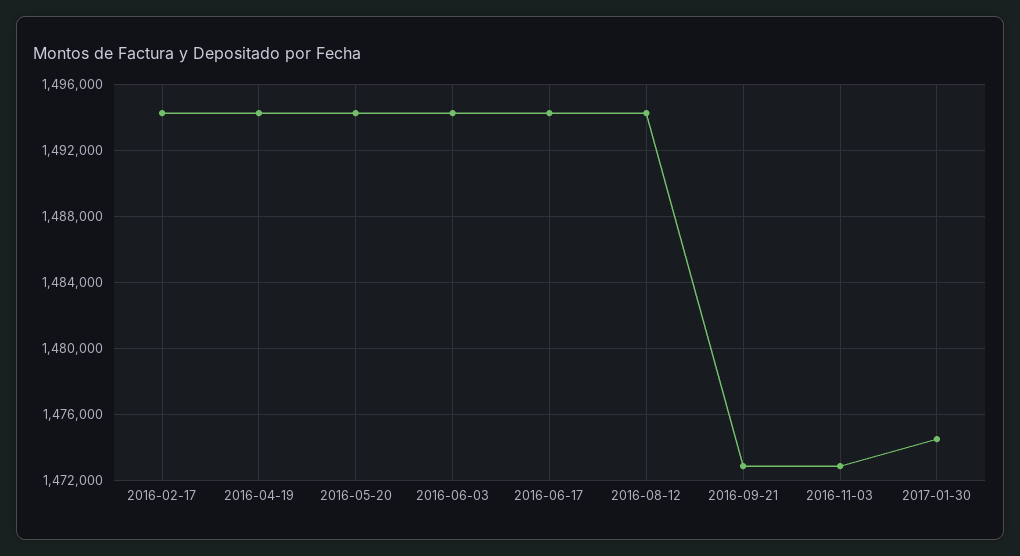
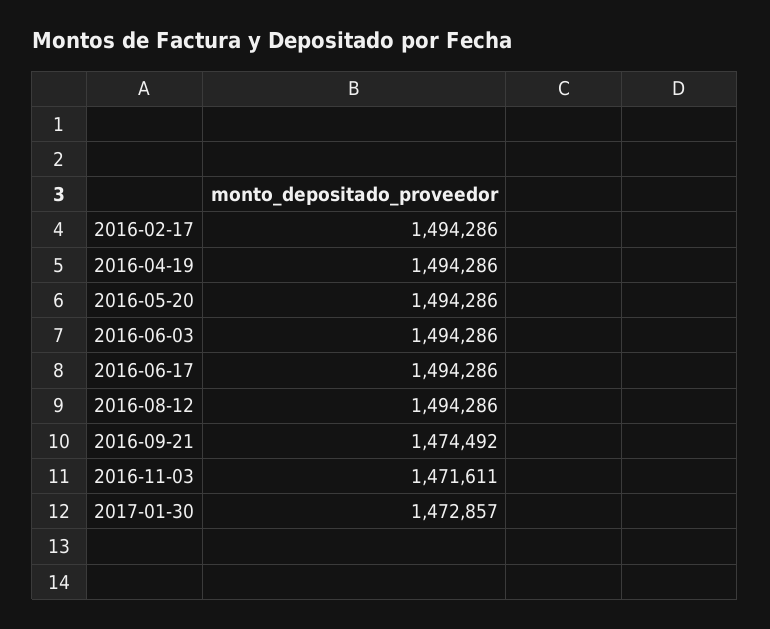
2016-09-21: 1473000 -> 1474492
2016-11-03: 1473000 -> 1471611
2017-01-30: 1474500 -> 1472857

